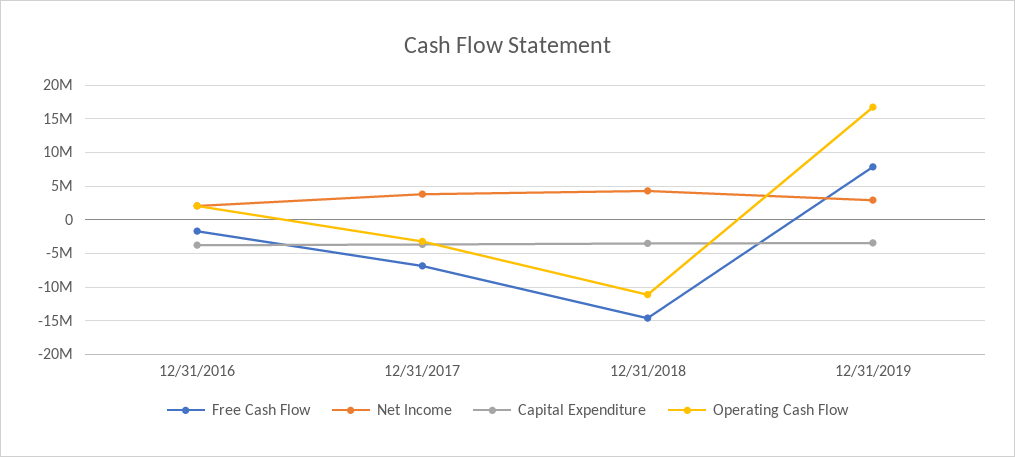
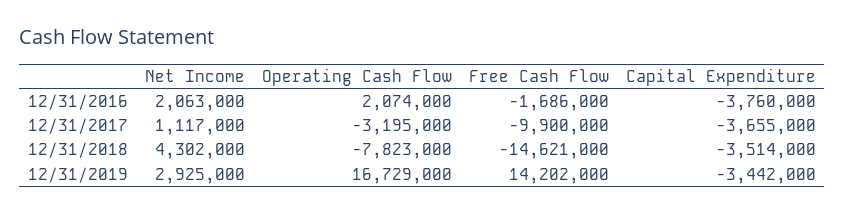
Free Cash Flow, 12/31/2017: -7000000 -> -9900000
Net Income, 12/31/2017: 4000000 -> 1117000
Operating Cash Flow, 12/31/2018: -11000000 -> -7823000
Free Cash Flow, 12/31/2019: 8000000 -> 14202000

